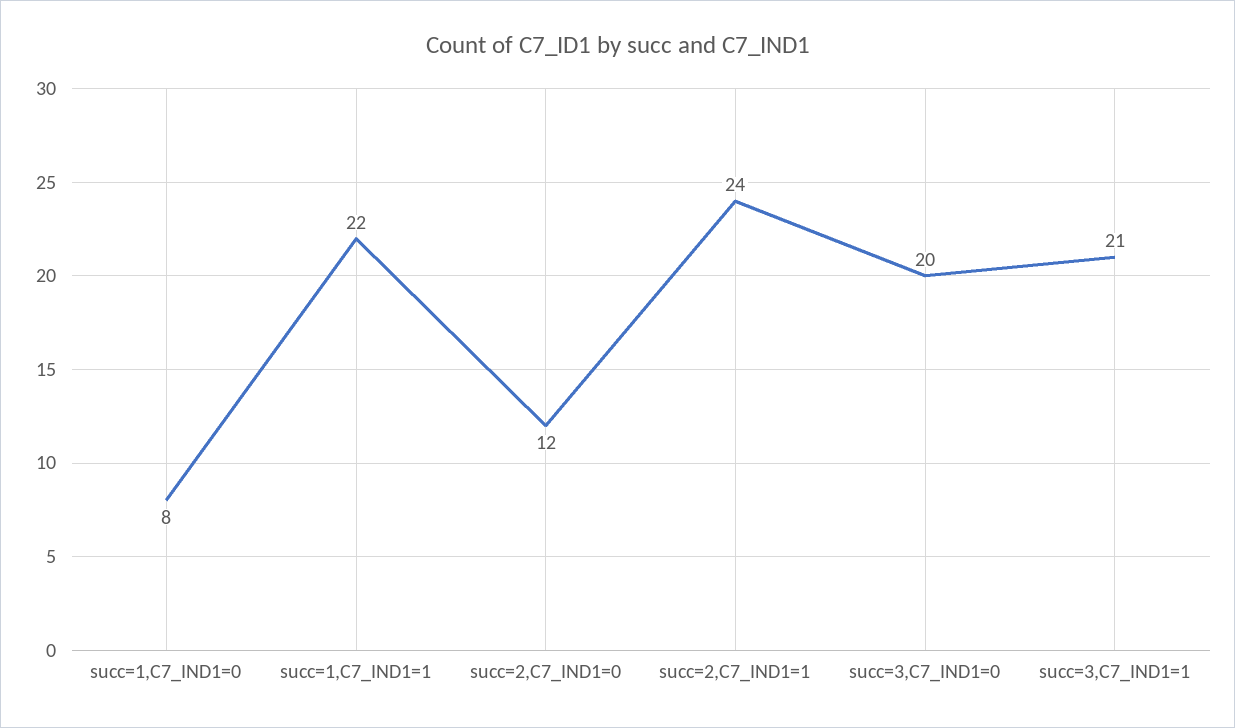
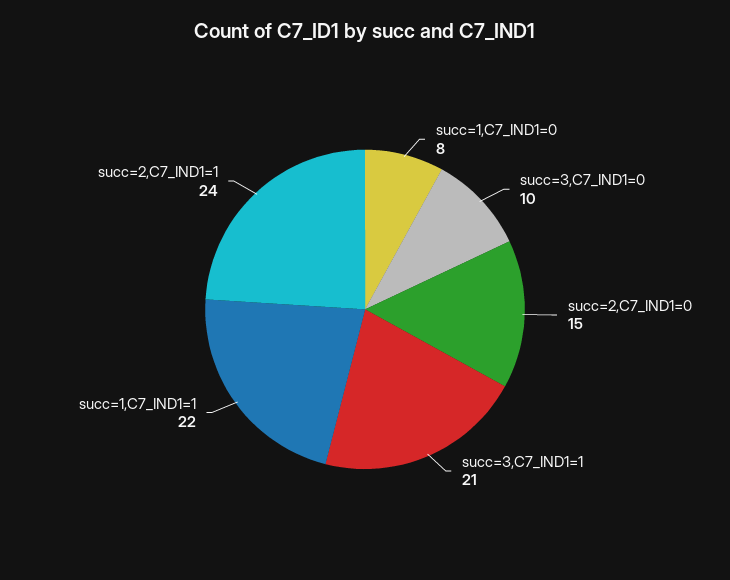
succ=2,C7_IND1=0: 12 -> 15
succ=3,C7_IND1=0: 20 -> 10

